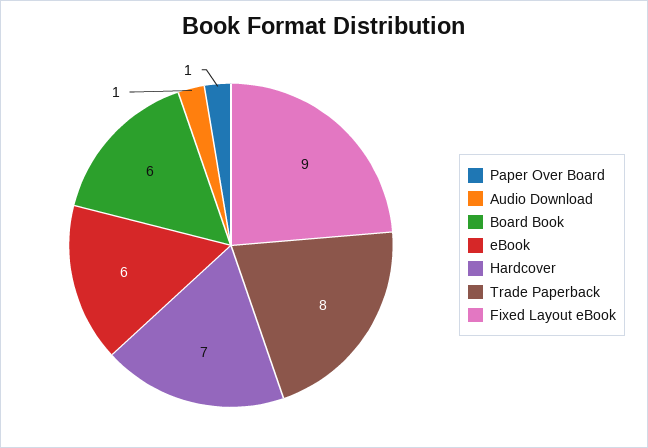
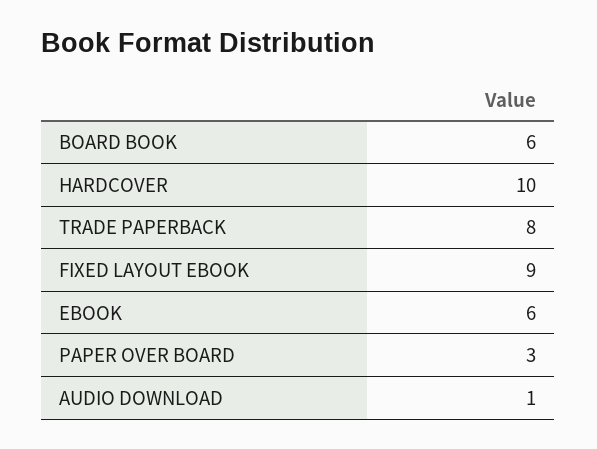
Paper Over Board: 1 -> 3
Hardcover: 7 -> 10

